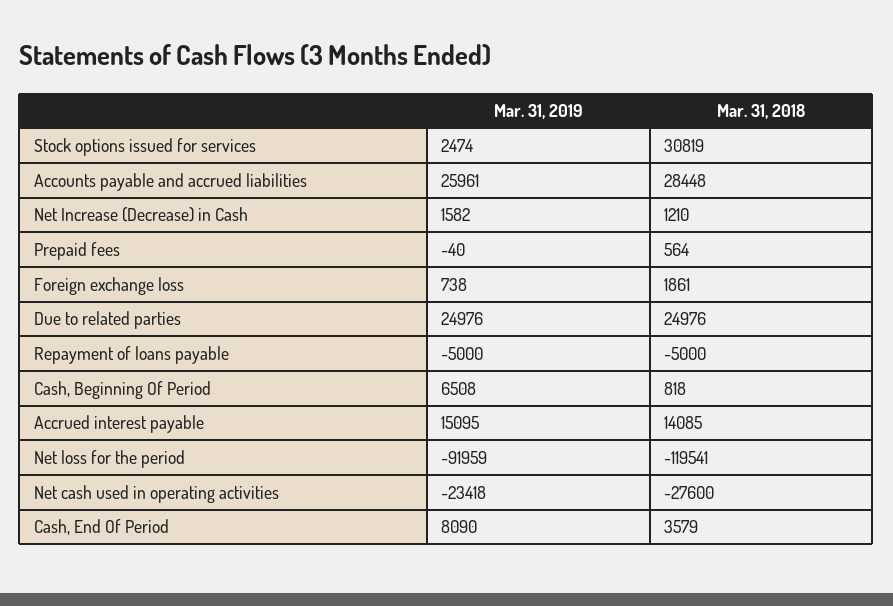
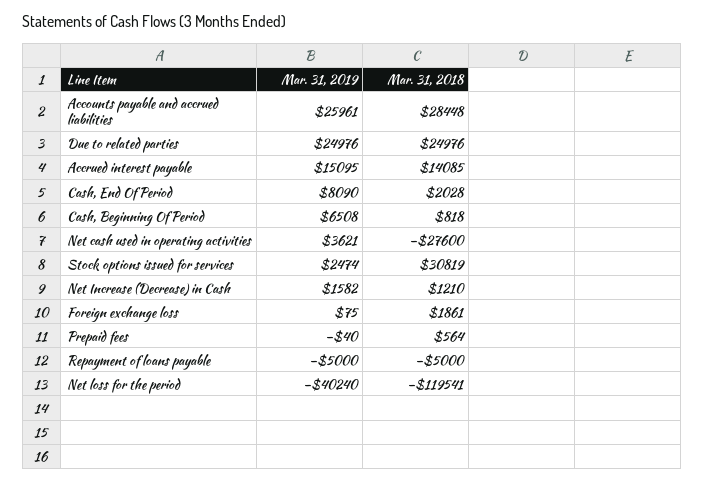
Mar. 31, 2019, Foreign exchange loss: 738 -> 75
Mar. 31, 2019, Net loss for the period: -91959 -> -40240
Mar. 31, 2019, Net cash used in operating activities: -23418 -> 3621
Mar. 31, 2018, Cash, End Of Period: 3579 -> 2028

